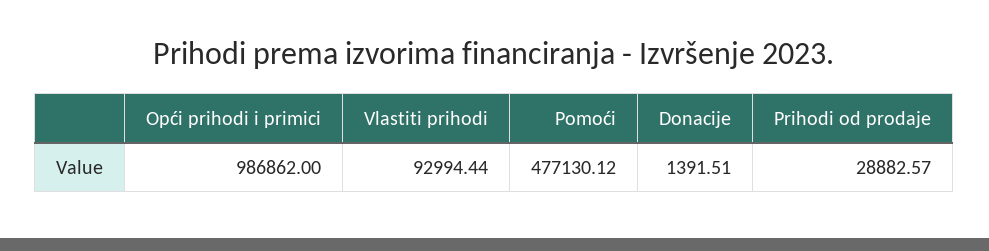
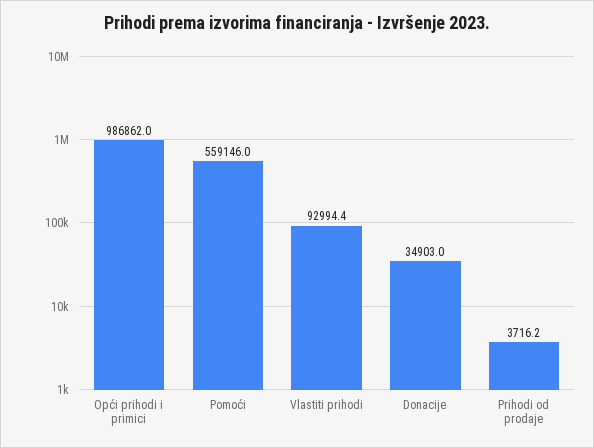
Pomoći: 477130.12 -> 559146
Donacije: 1391.51 -> 34903
Prihodi od prodaje: 28882.57 -> 3716.2

